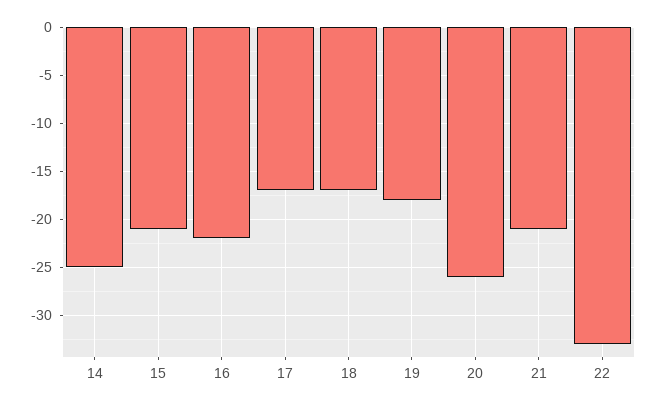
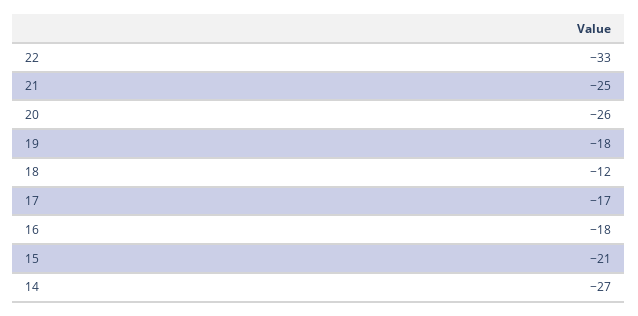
14: -25 -> -27
16: -22 -> -18
18: -17 -> -12
21: -21 -> -25

